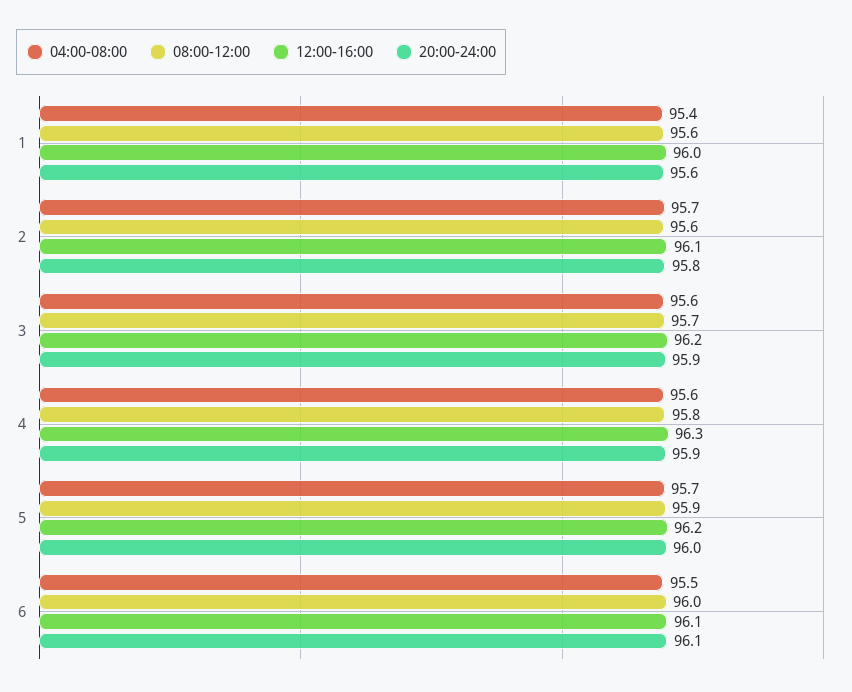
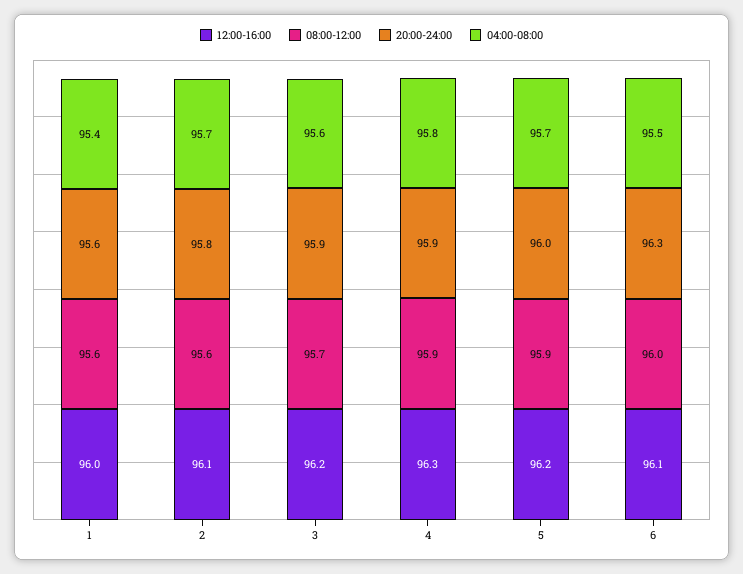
04:00-08:00, 4: 95.6 -> 95.8
08:00-12:00, 4: 95.8 -> 95.9
20:00-24:00, 6: 96.1 -> 96.3

